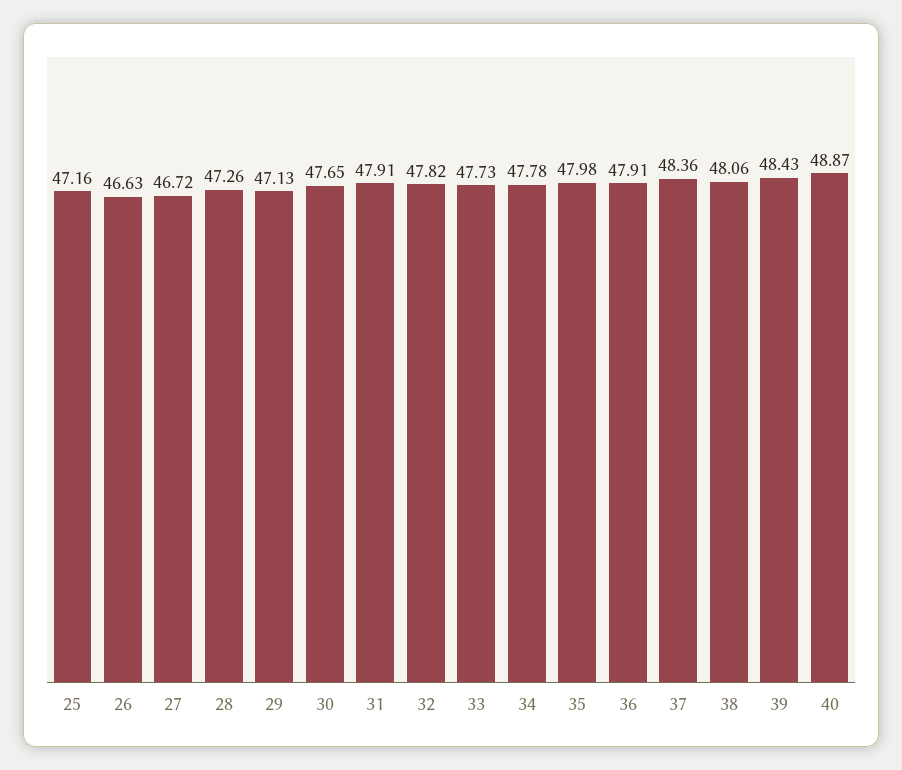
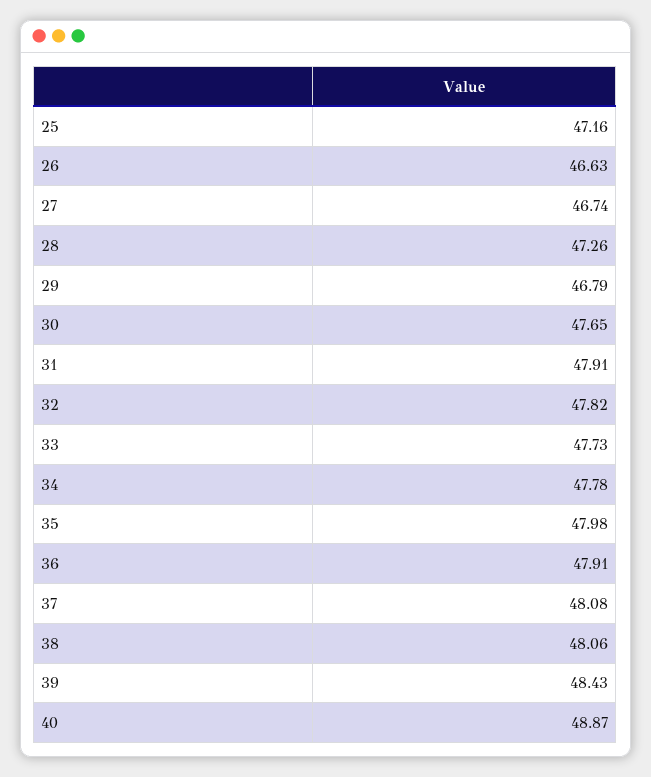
27: 46.72 -> 46.74
29: 47.13 -> 46.79
37: 48.36 -> 48.08

